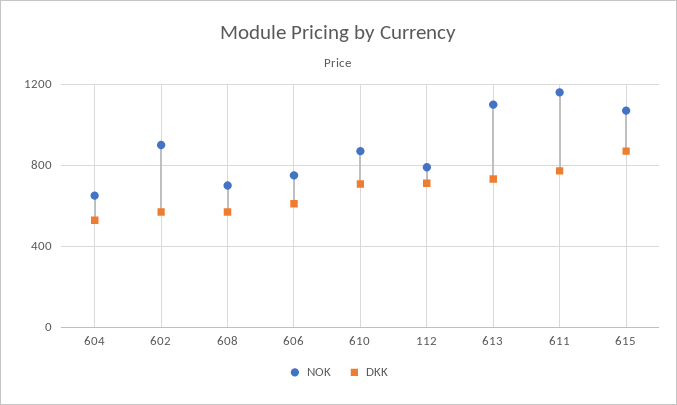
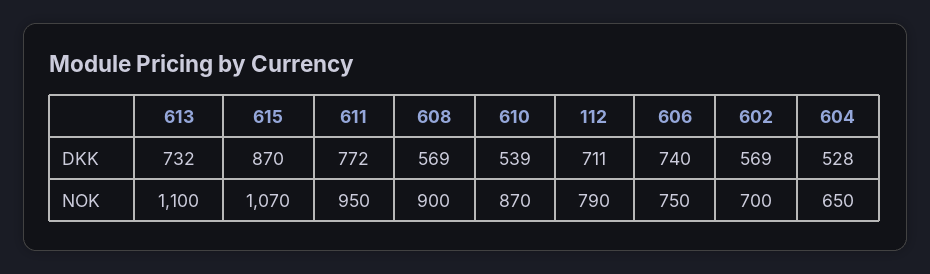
NOK, 602: 900 -> 700
NOK, 608: 700 -> 900
DKK, 606: 600 -> 740
DKK, 610: 700 -> 539
NOK, 611: 1150 -> 950

